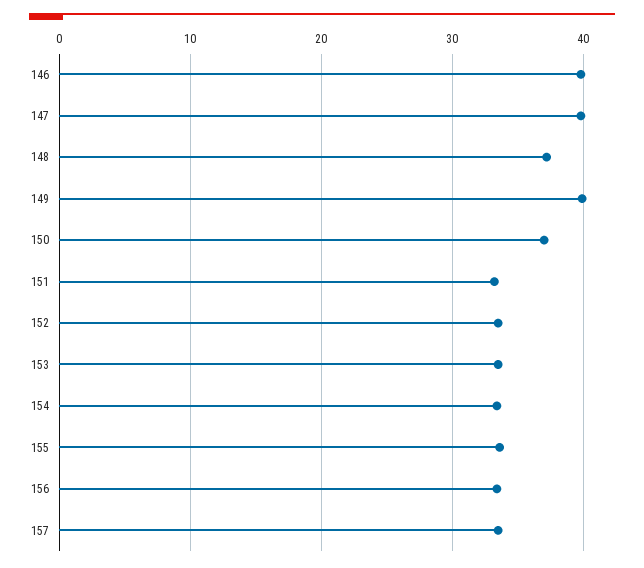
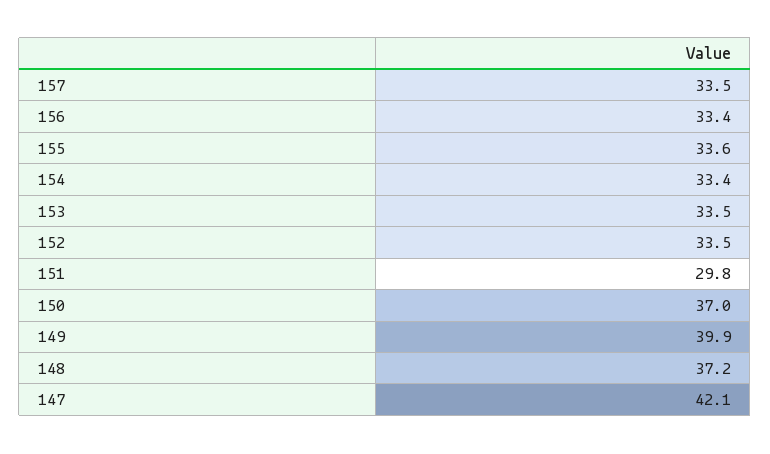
146: 40 -> none
147: 40 -> 42.1
151: 33 -> 29.8

